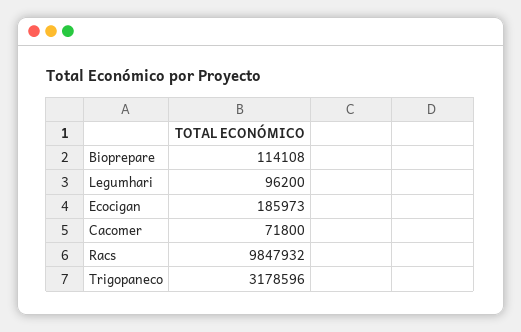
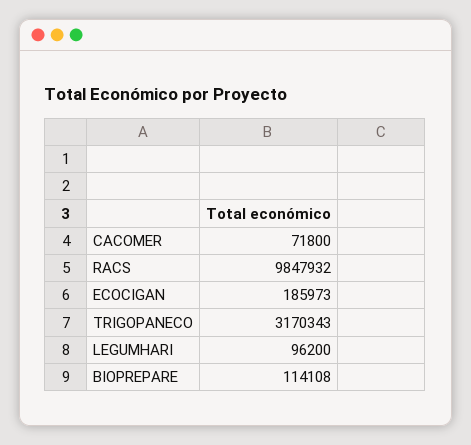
Trigopaneco: 3178596 -> 3170343

